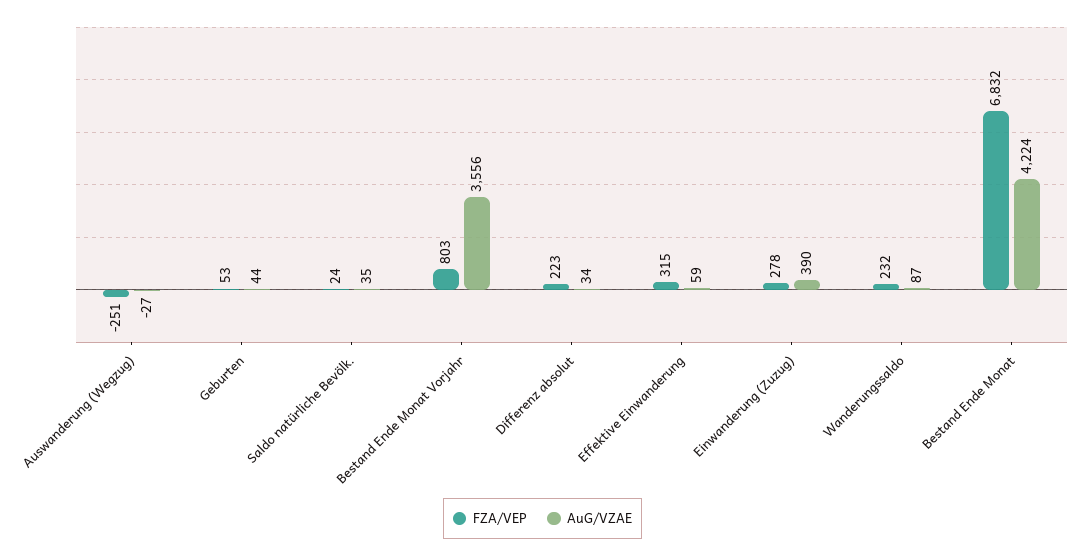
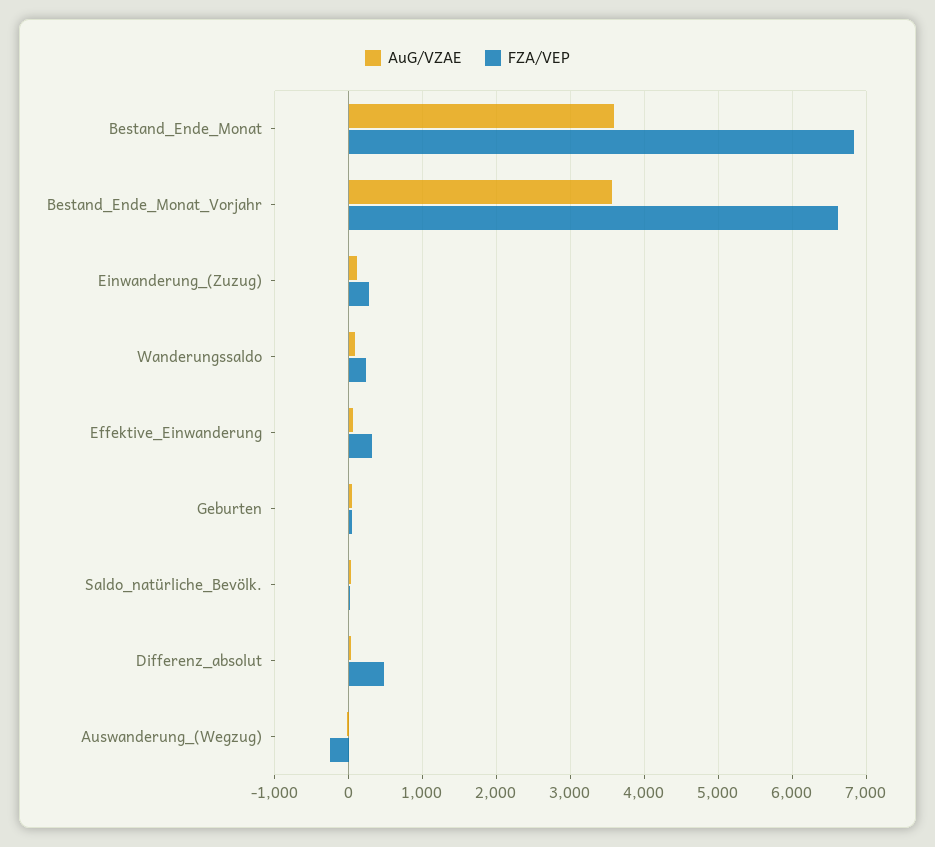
FZA/VEP, Bestand Ende Monat Vorjahr: 803 -> 6600
FZA/VEP, Differenz absolut: 223 -> 500
AuG/VZAE, Einwanderung (Zuzug): 390 -> 100
AuG/VZAE, Bestand Ende Monat: 4224 -> 3600

